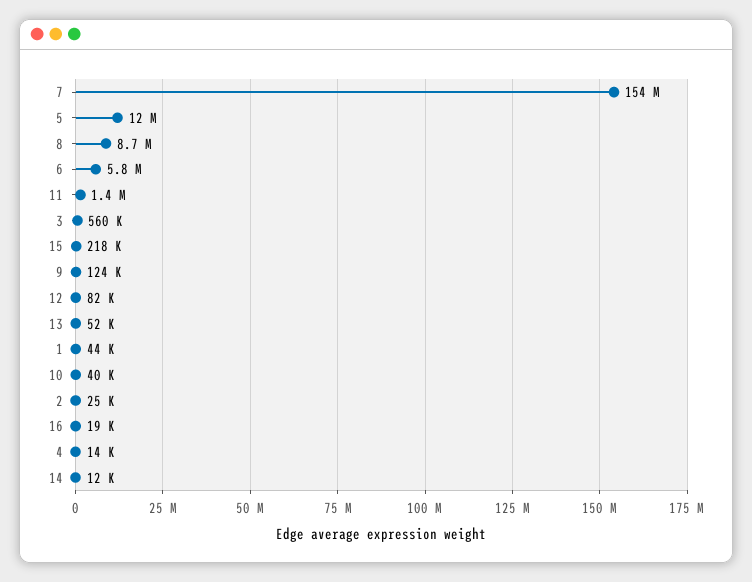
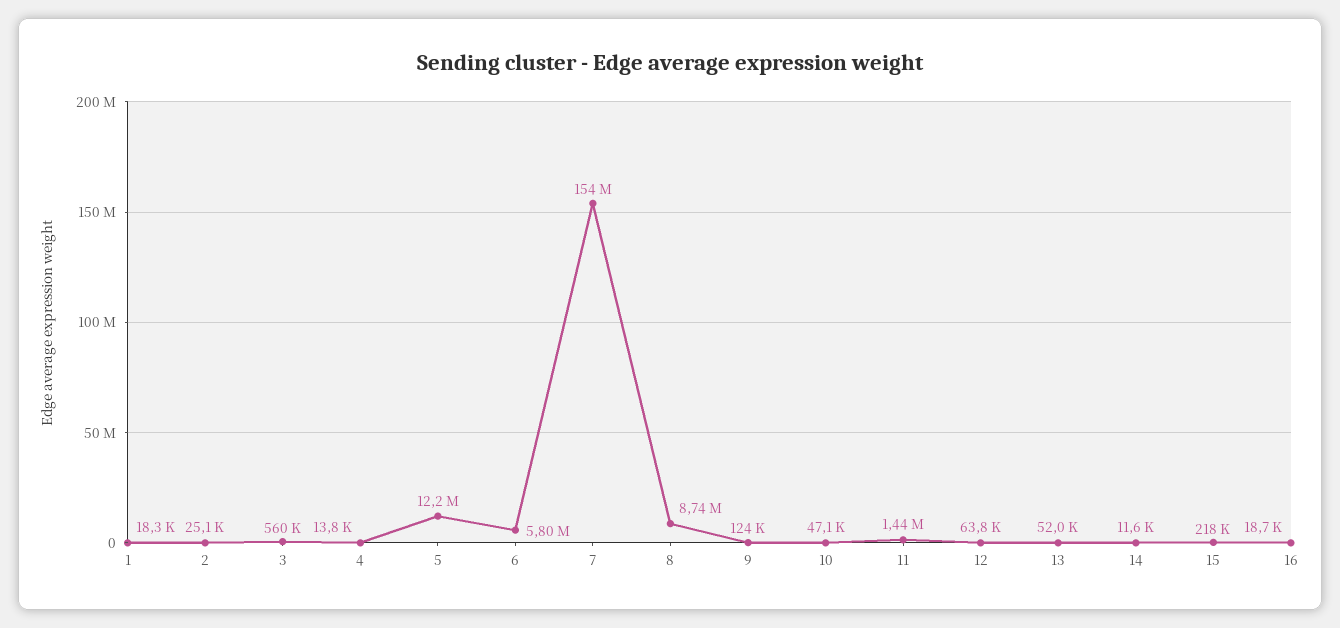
12: 82000 -> 63800
1: 44000 -> 18300
10: 40000 -> 47100

